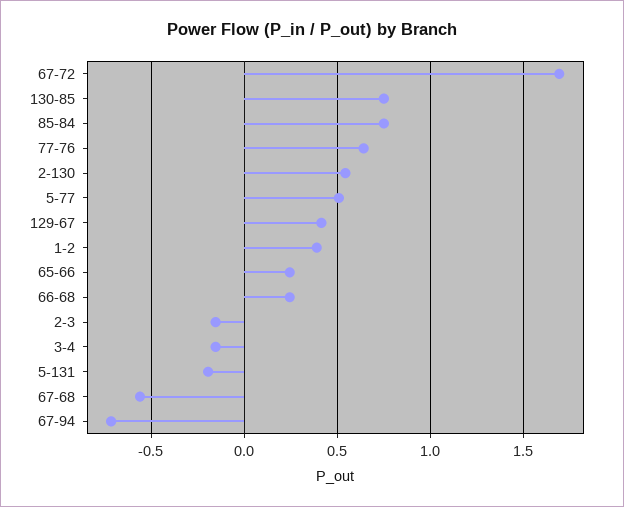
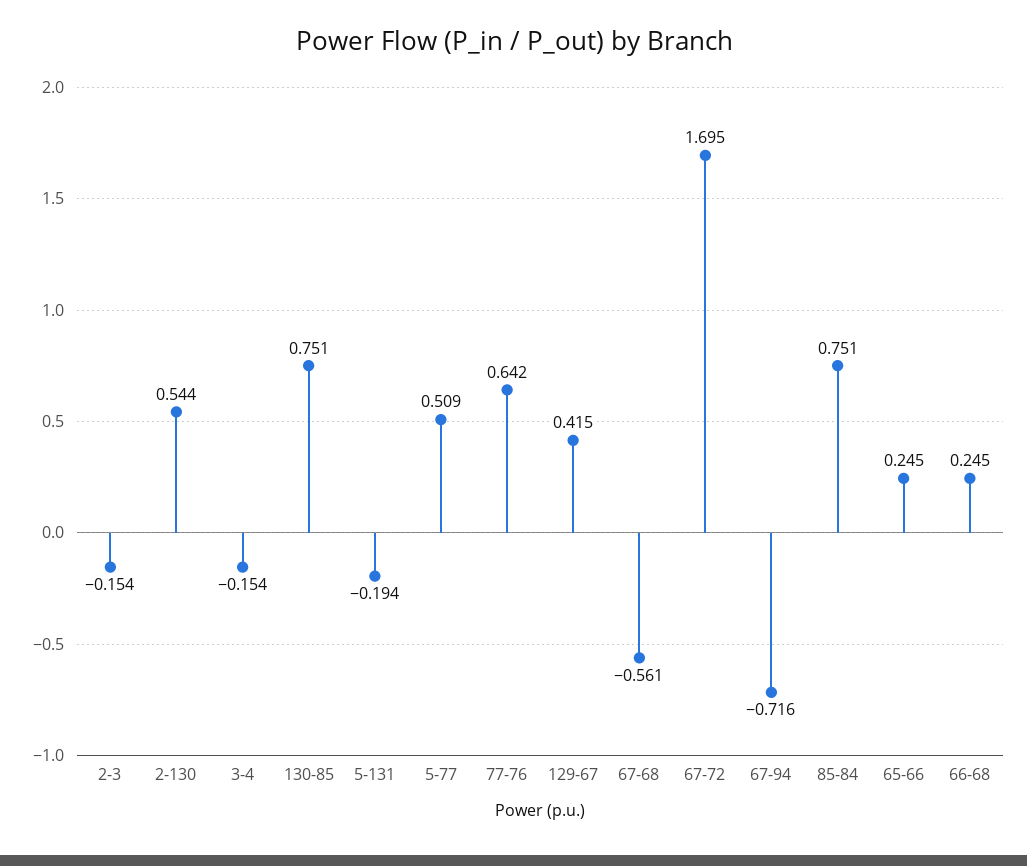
1-2: 0.4 -> none

